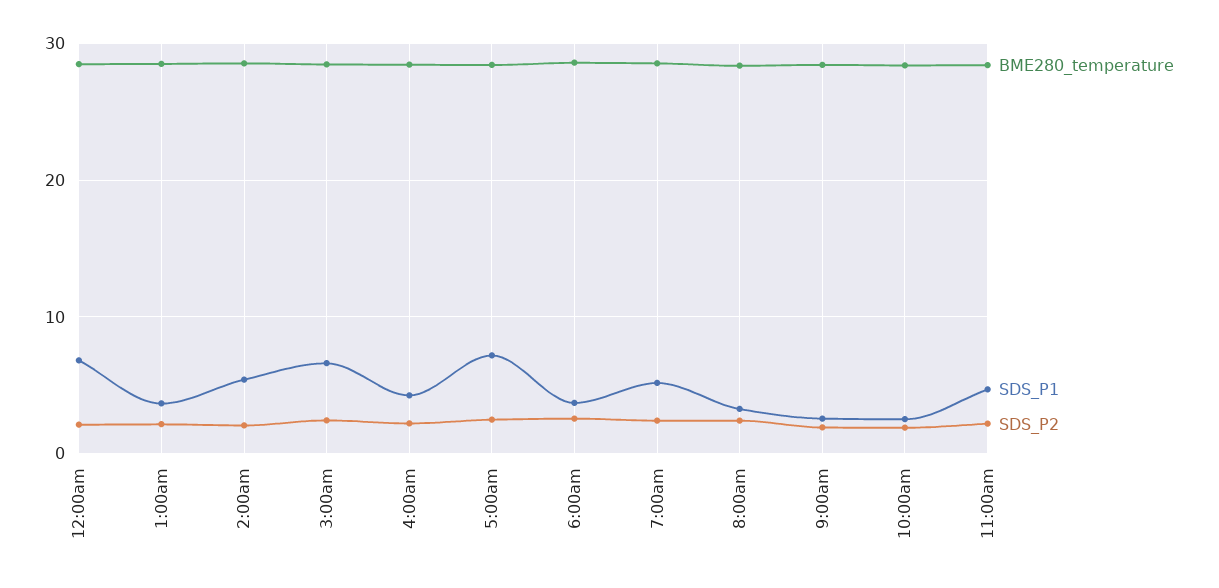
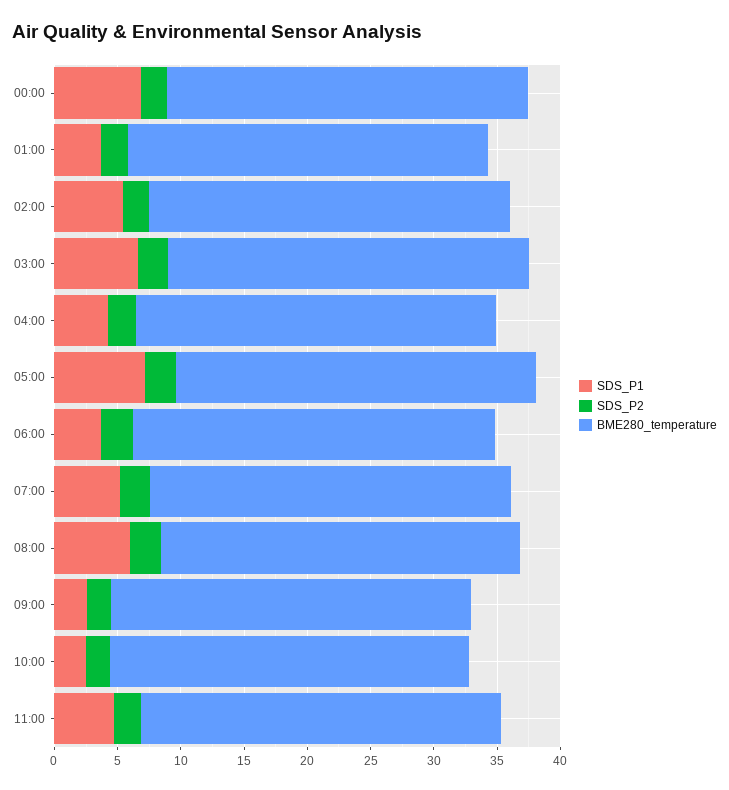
SDS_P1, 8:00am: 3 -> 6

